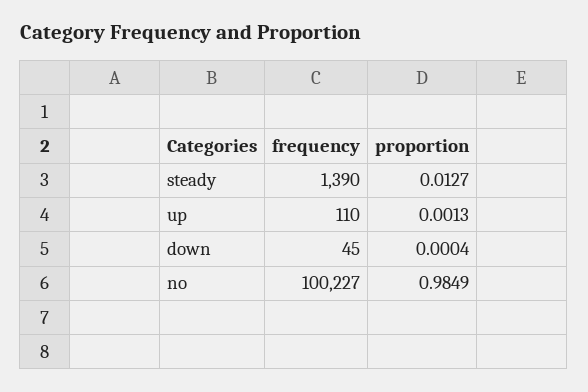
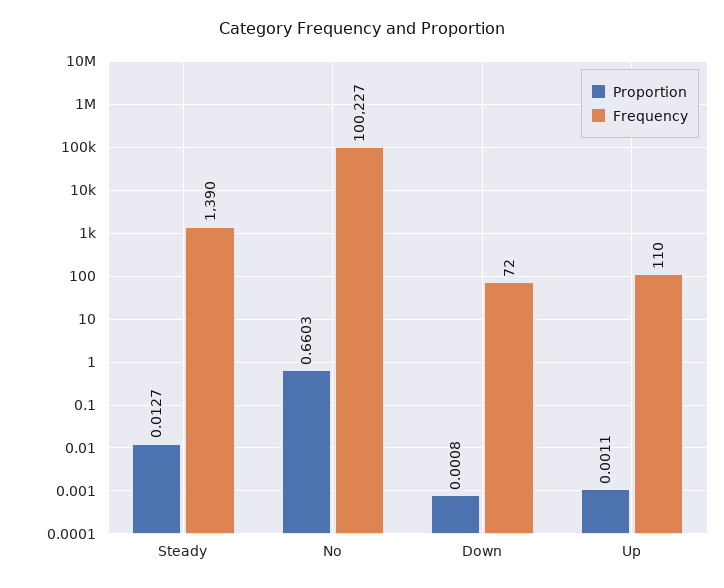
proportion, up: 0.0013 -> 0.0011
frequency, down: 45 -> 72
proportion, down: 0.0004 -> 0.0008
proportion, no: 0.9849 -> 0.6603

